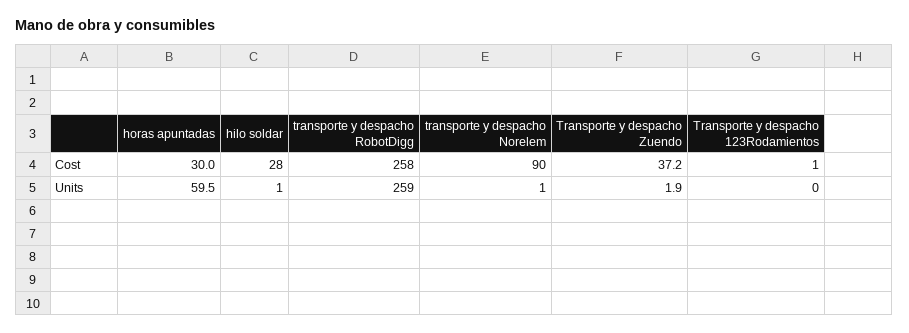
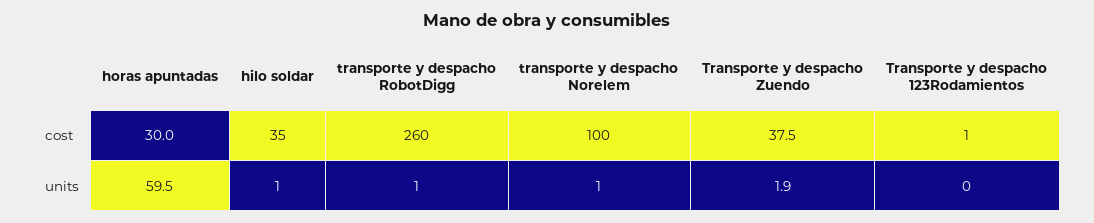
hilo soldar, Cost: 28 -> 35
transporte y despacho RobotDigg, Cost: 258 -> 260
transporte y despacho Norelem, Cost: 90 -> 100
Transporte y despacho Zuendo, Cost: 37.2 -> 37.5
transporte y despacho RobotDigg, Units: 259 -> 1

